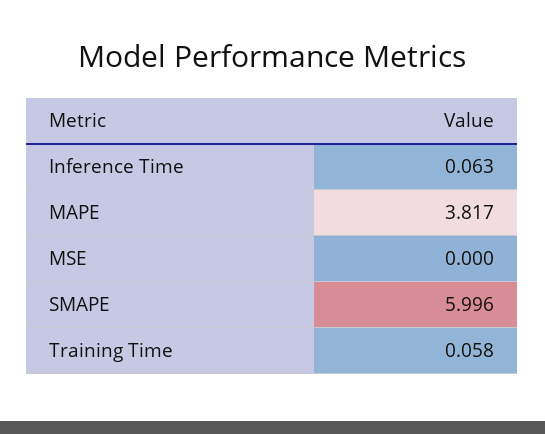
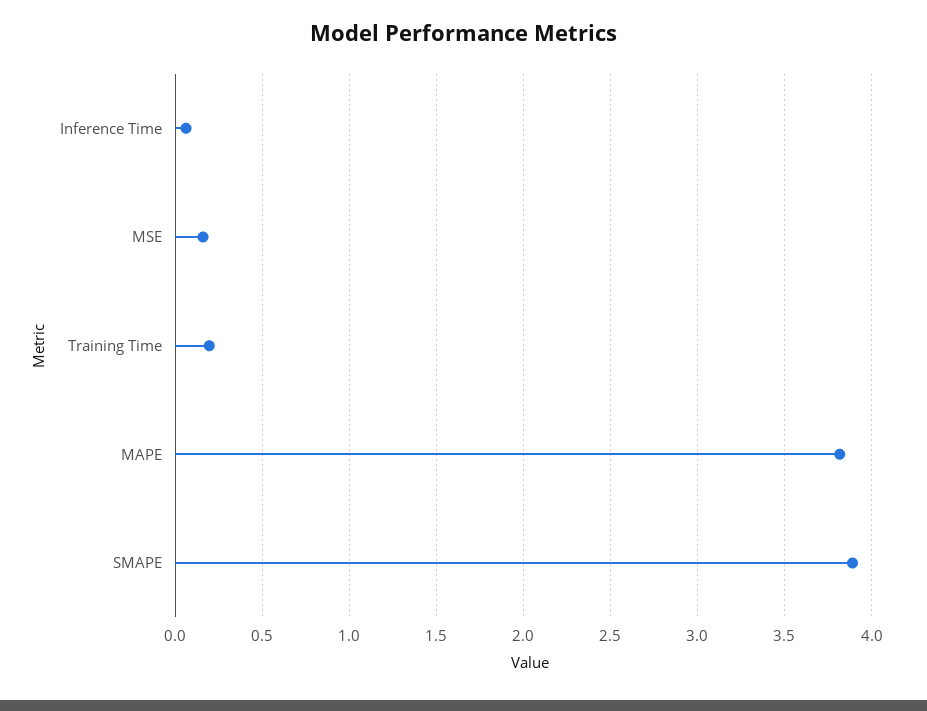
MSE: 0 -> 0.15
SMAPE: 5.996 -> 3.9
Training Time: 0.058 -> 0.2

